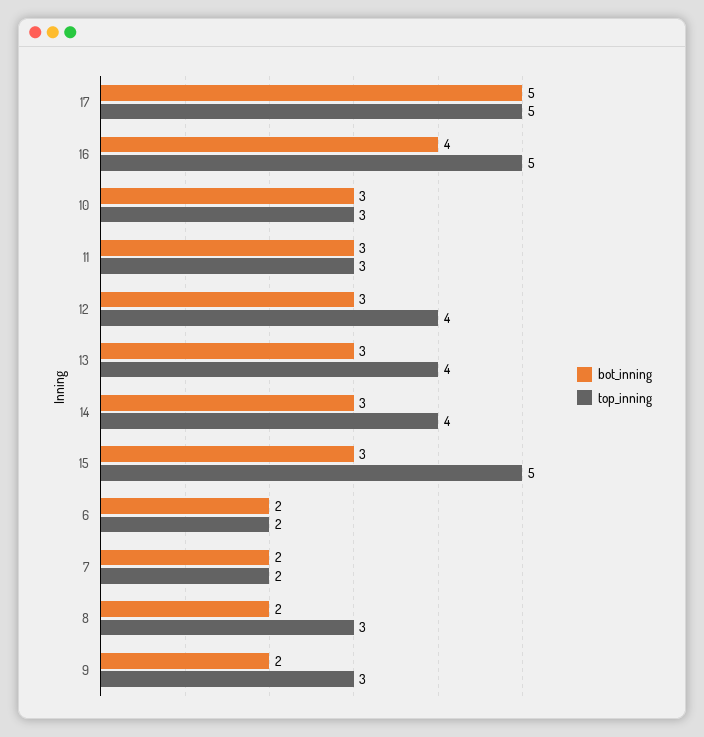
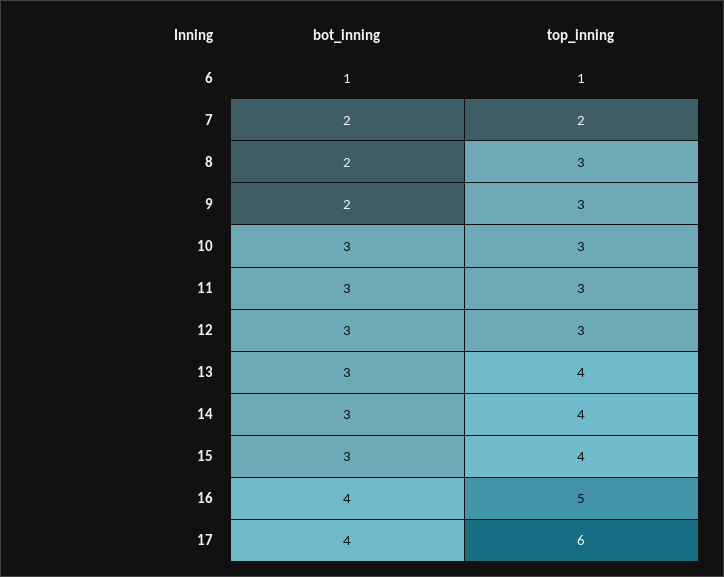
bot_inning, 17: 5 -> 4
top_inning, 17: 5 -> 6
top_inning, 12: 4 -> 3
top_inning, 15: 5 -> 4
bot_inning, 6: 2 -> 1
top_inning, 6: 2 -> 1

